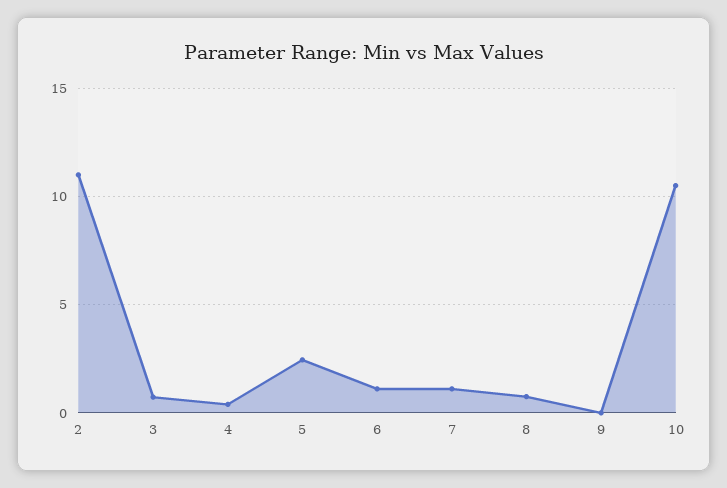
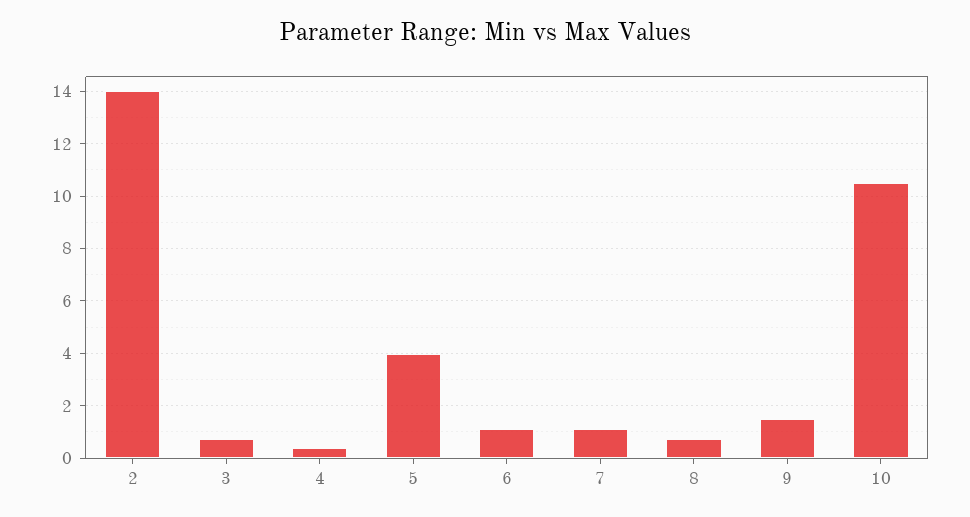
2: 11 -> 14
5: 2.5 -> 4
9: 0 -> 1.5

